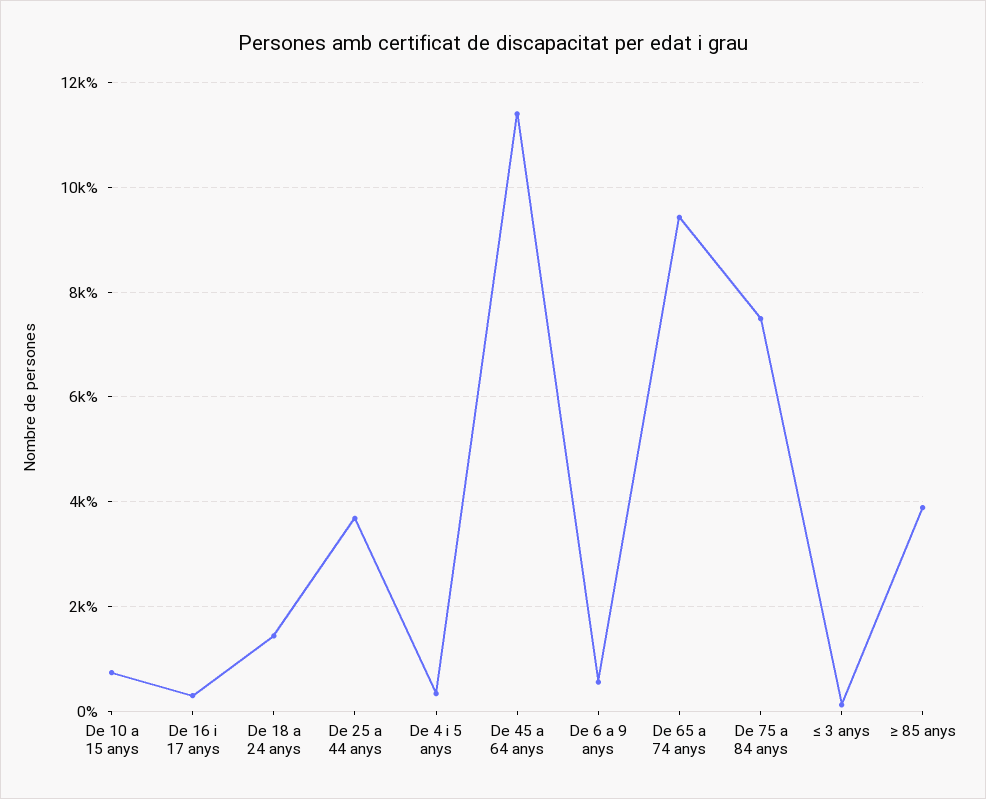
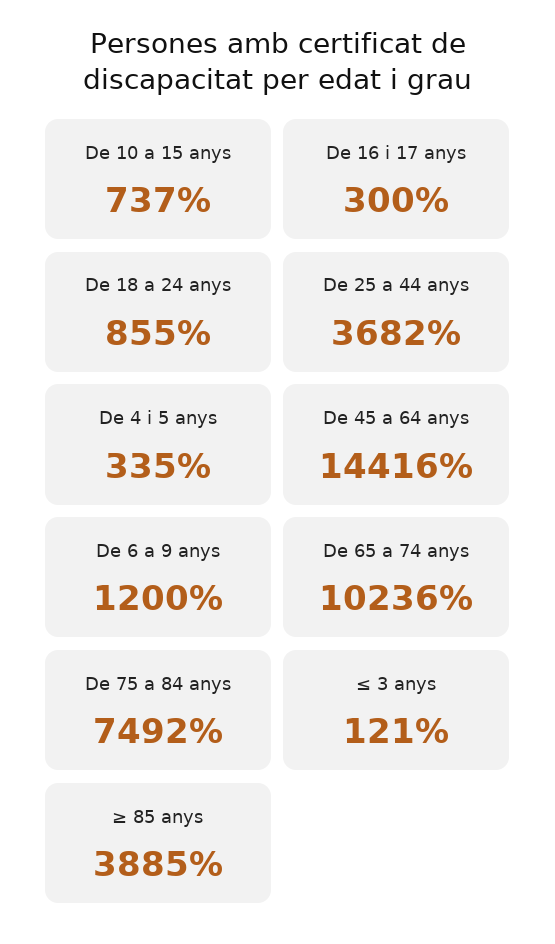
De 18 a 24 anys: 1400 -> 855
De 45 a 64 anys: 11400 -> 14416
De 6 a 9 anys: 600 -> 1200
De 65 a 74 anys: 9400 -> 10236

